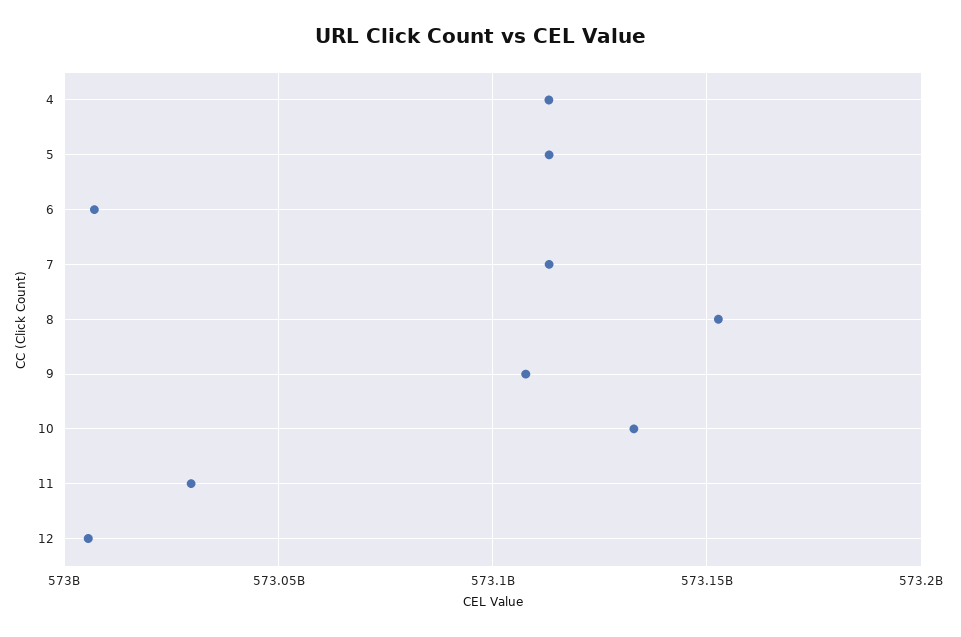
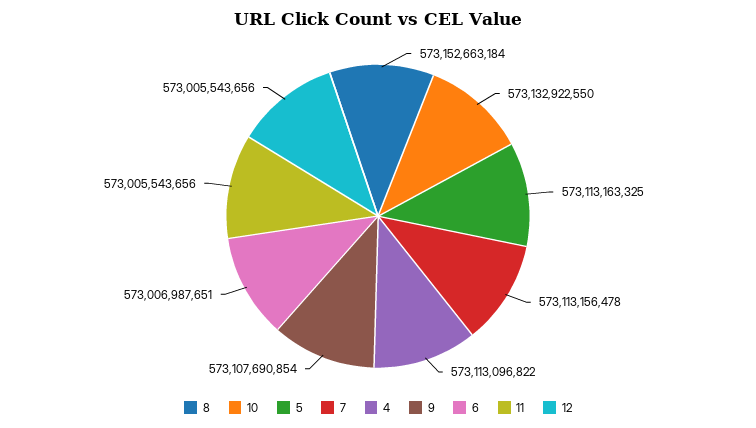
11: 573030000000 -> 573005543656

